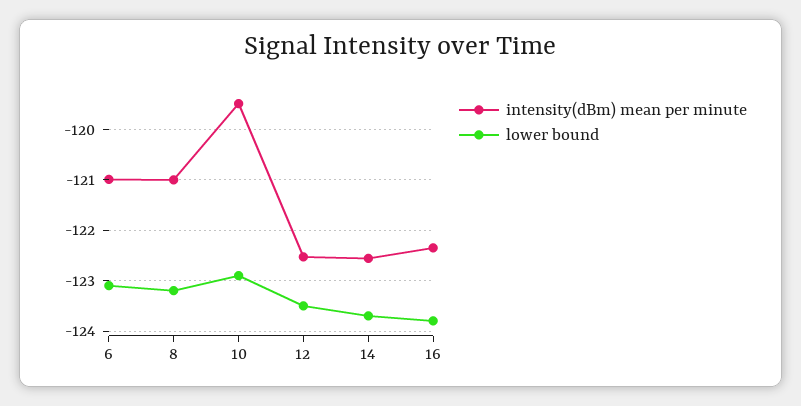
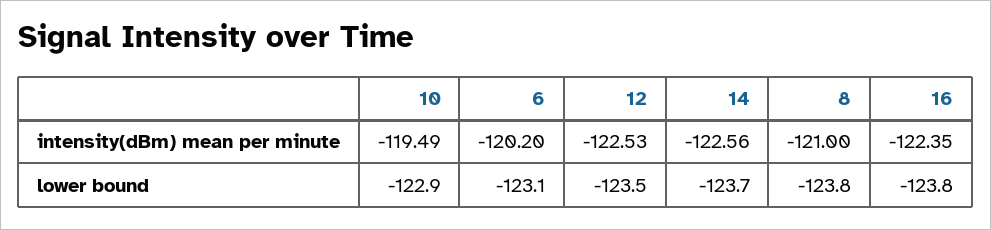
intensity(dBm) mean per minute, 6: -121 -> -120.2
lower bound, 8: -123.2 -> -123.8

